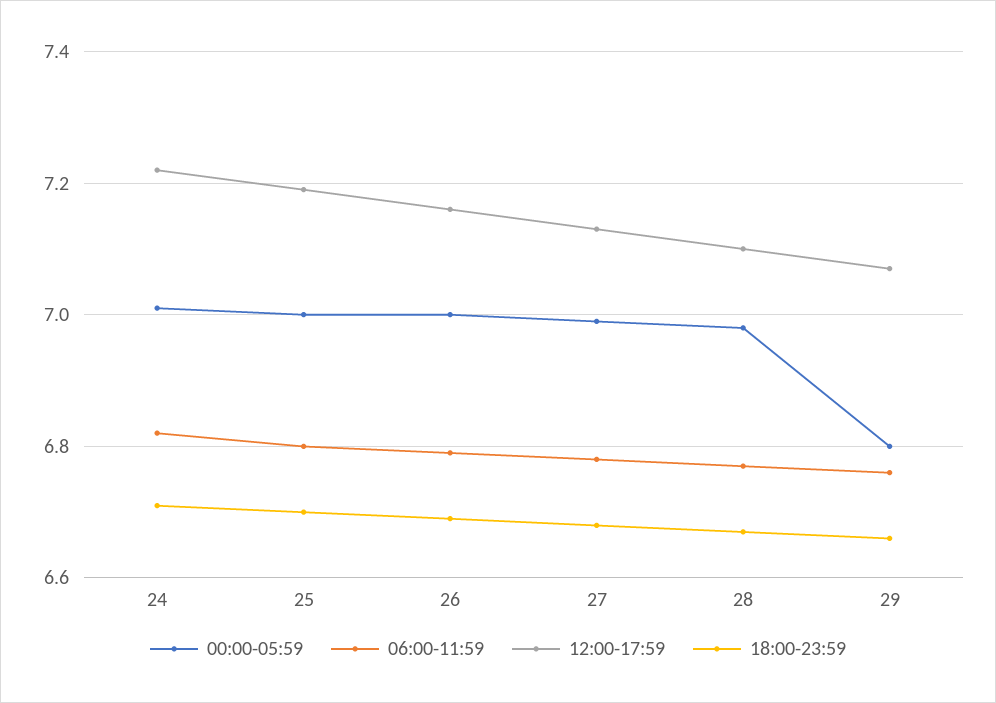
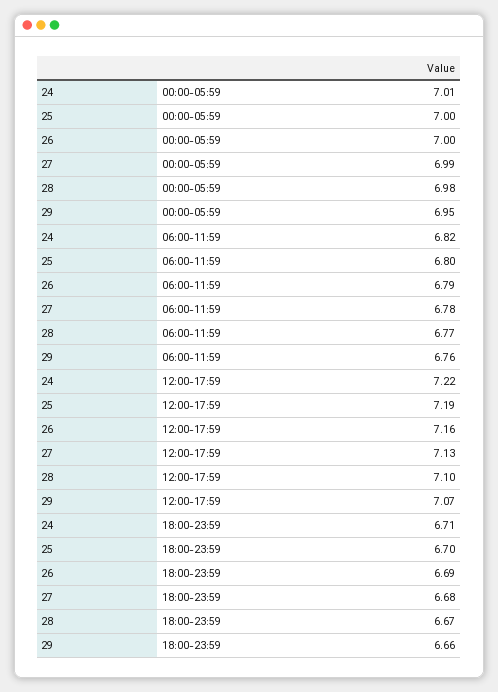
00:00-05:59, 29: 6.8 -> 6.95

